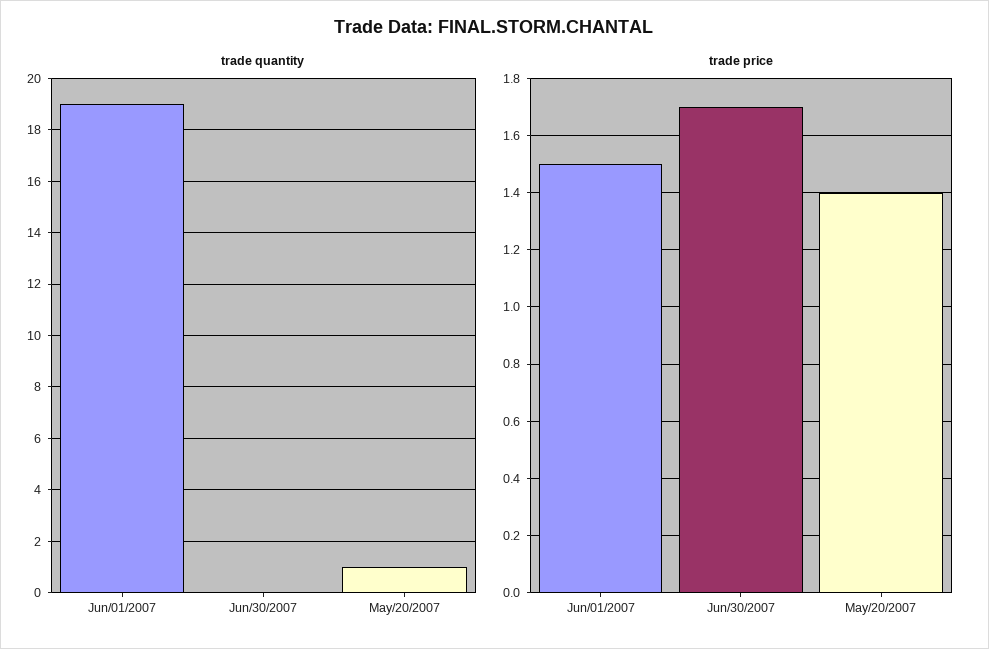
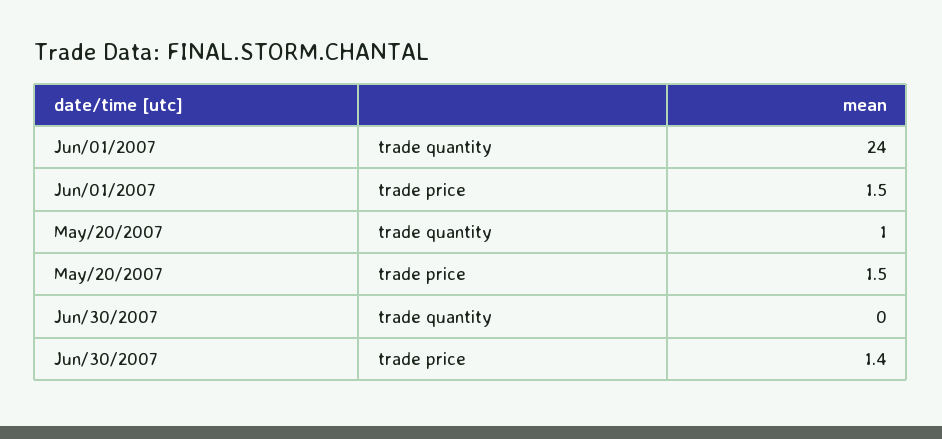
trade quantity, Jun/01/2007: 19 -> 24
trade price, Jun/30/2007: 1.7 -> 1.4
trade price, May/20/2007: 1.4 -> 1.5

